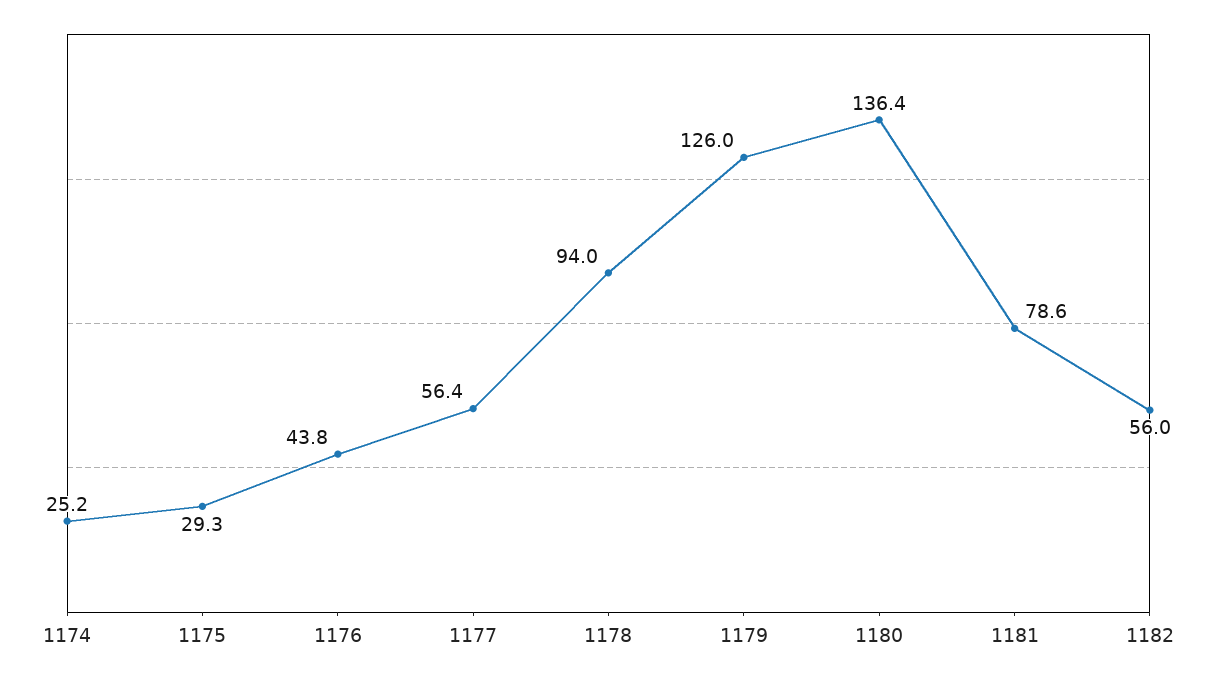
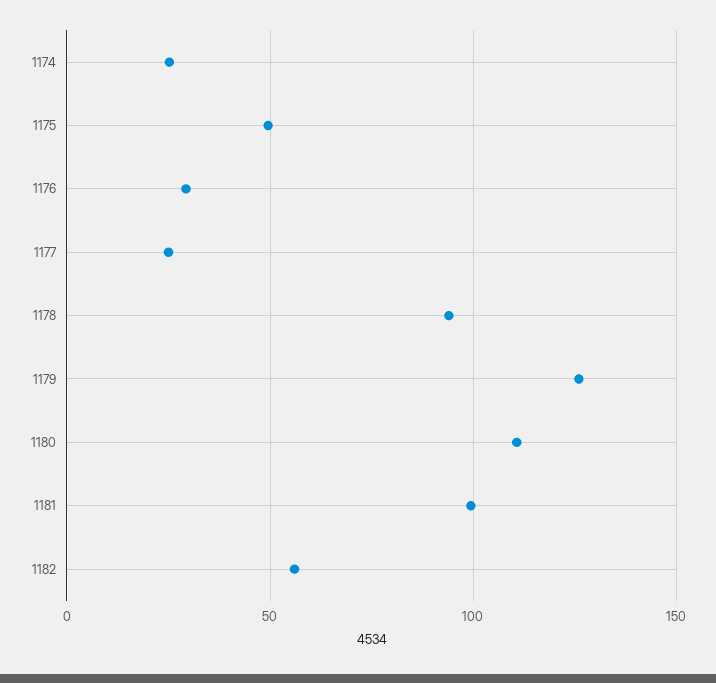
1175: 29.3 -> 50
1176: 43.8 -> 30
1177: 56.4 -> 25
1180: 136.4 -> 110
1181: 78.6 -> 100

